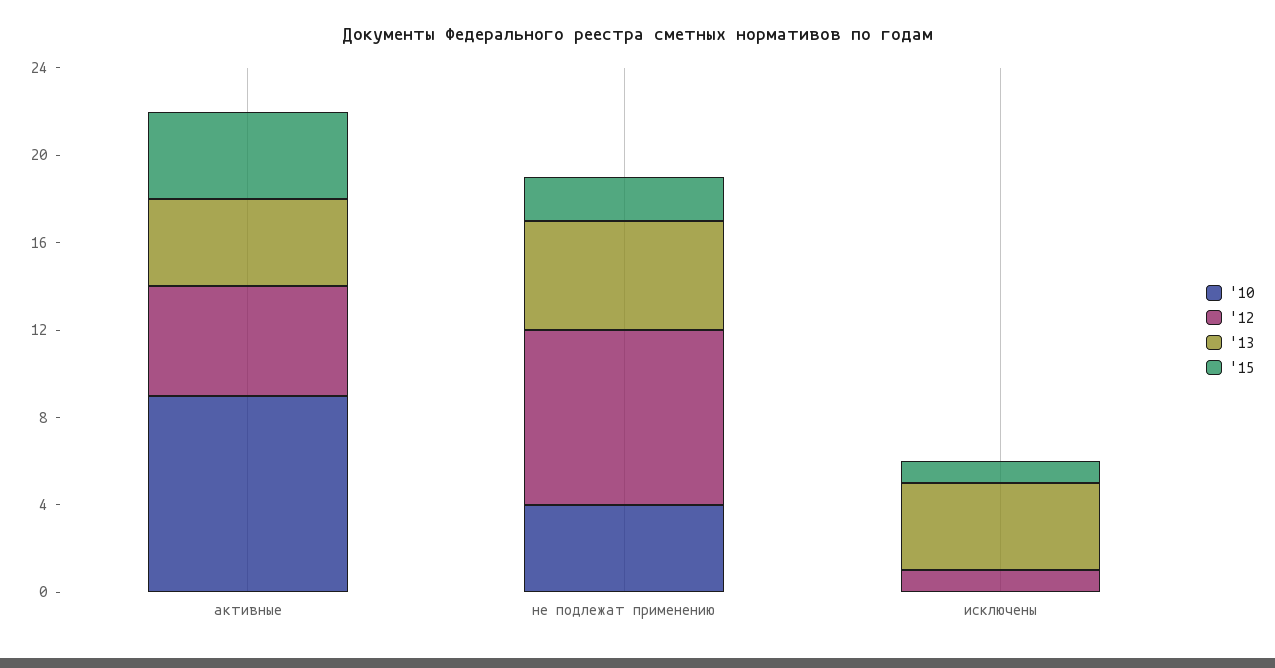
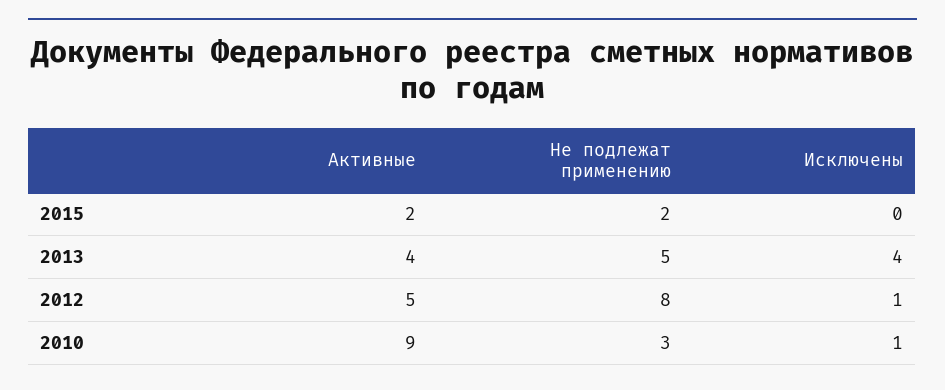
'15, активные: 4 -> 2
'10, не подлежат применению: 4 -> 3
'10, исключены: 0 -> 1
'15, исключены: 1 -> 0

